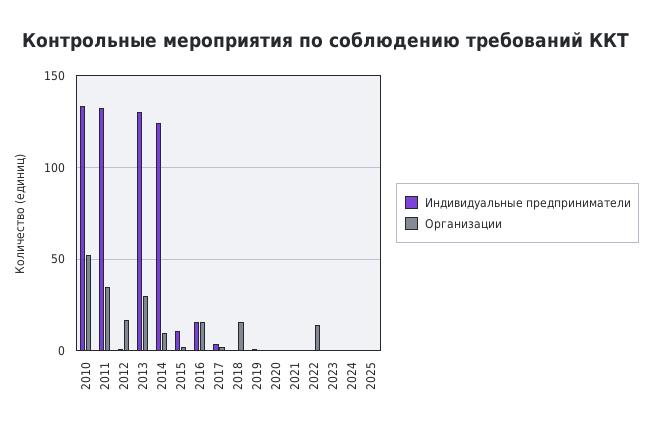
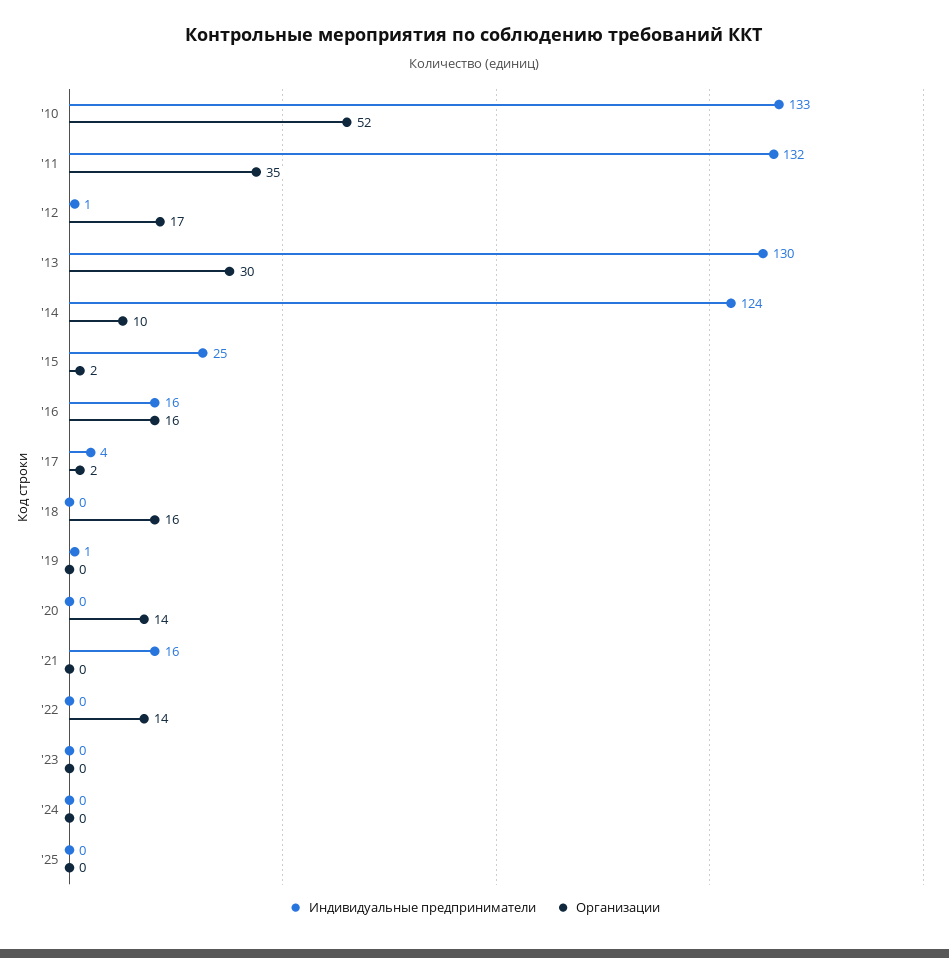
Индивидуальные предприниматели, 2015: 10 -> 25
Организации, 2020: 0 -> 14
Индивидуальные предприниматели, 2021: 0 -> 16

